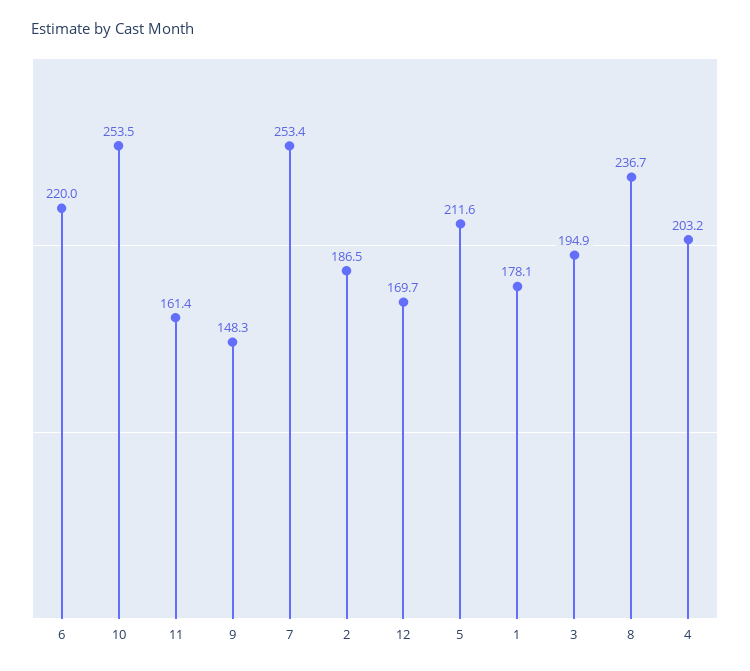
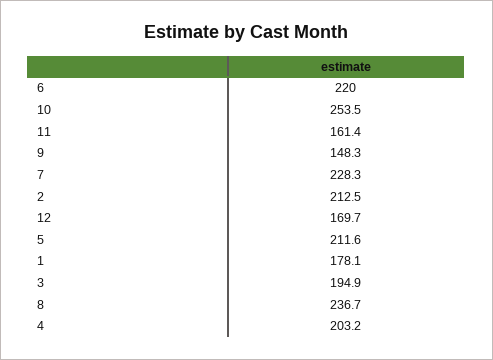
7: 253.4 -> 228.3
2: 186.5 -> 212.5

